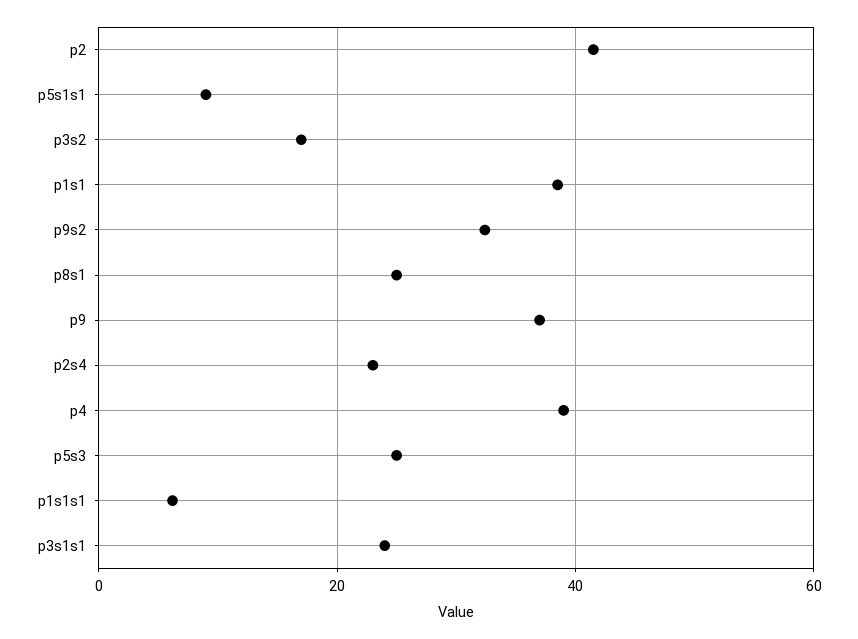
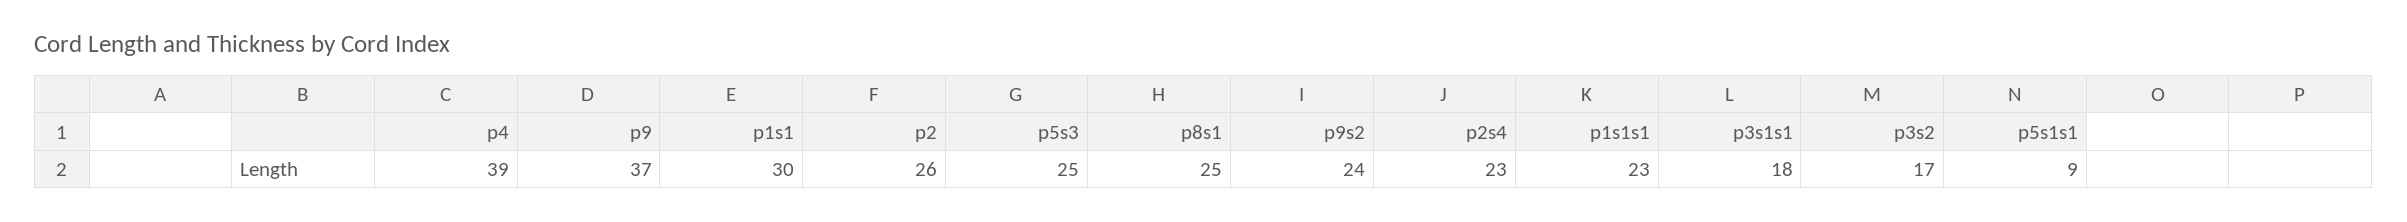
p2: 42 -> 26
p1s1: 38 -> 30
p9s2: 32 -> 24
p1s1s1: 6 -> 23
p3s1s1: 24 -> 18

